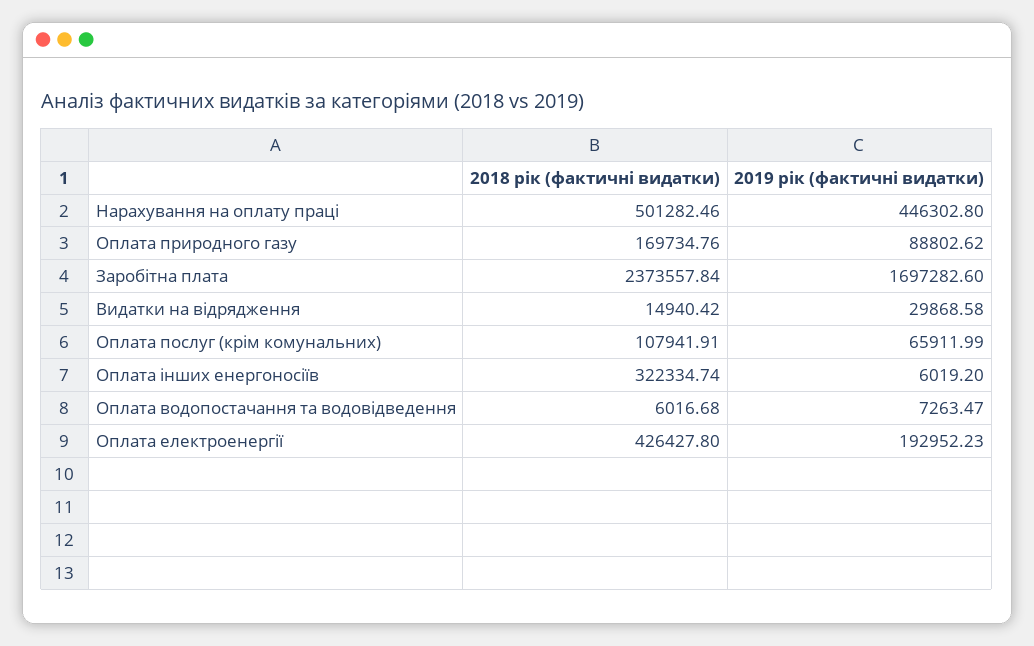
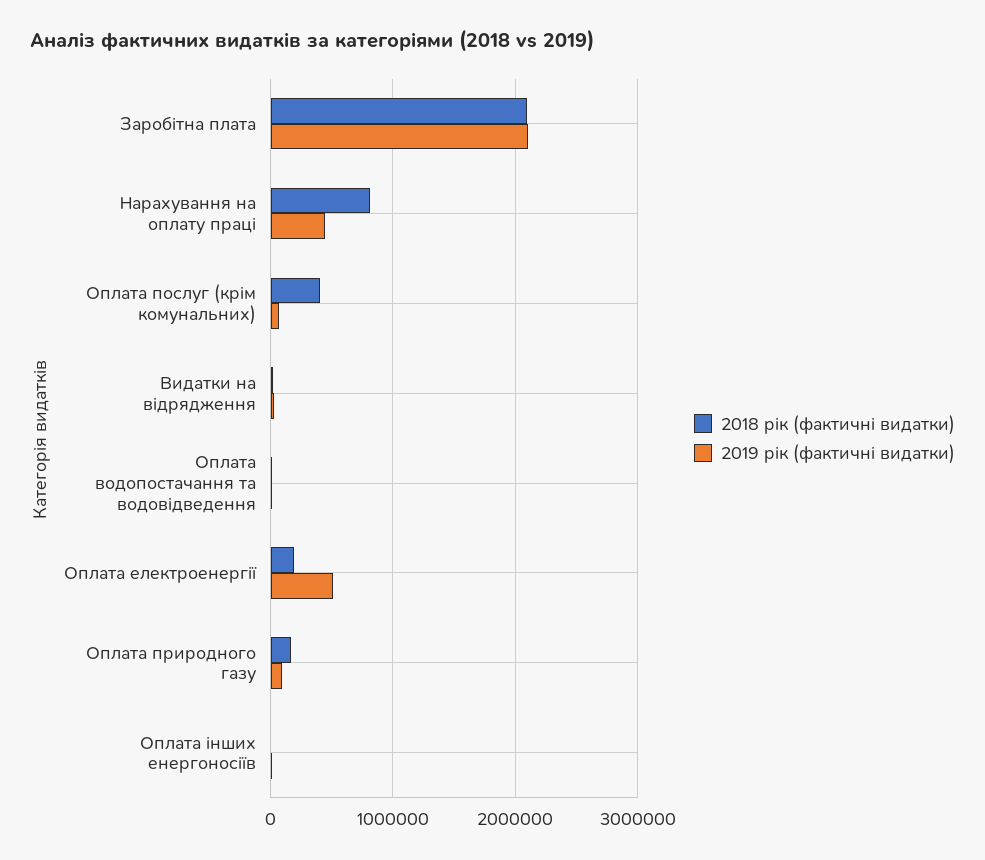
2018 рік (фактичні видатки), Нарахування на оплату праці: 501282.46 -> 800000
2018 рік (фактичні видатки), Заробітна плата: 2373557.84 -> 2100000
2019 рік (фактичні видатки), Заробітна плата: 1697282.6 -> 2100000
2018 рік (фактичні видатки), Оплата послуг (крім комунальних): 107941.91 -> 400000
2018 рік (фактичні видатки), Оплата інших енергоносіїв: 322334.74 -> 0
2018 рік (фактичні видатки), Оплата електроенергії: 426427.8 -> 200000
2019 рік (фактичні видатки), Оплата електроенергії: 192952.23 -> 500000

